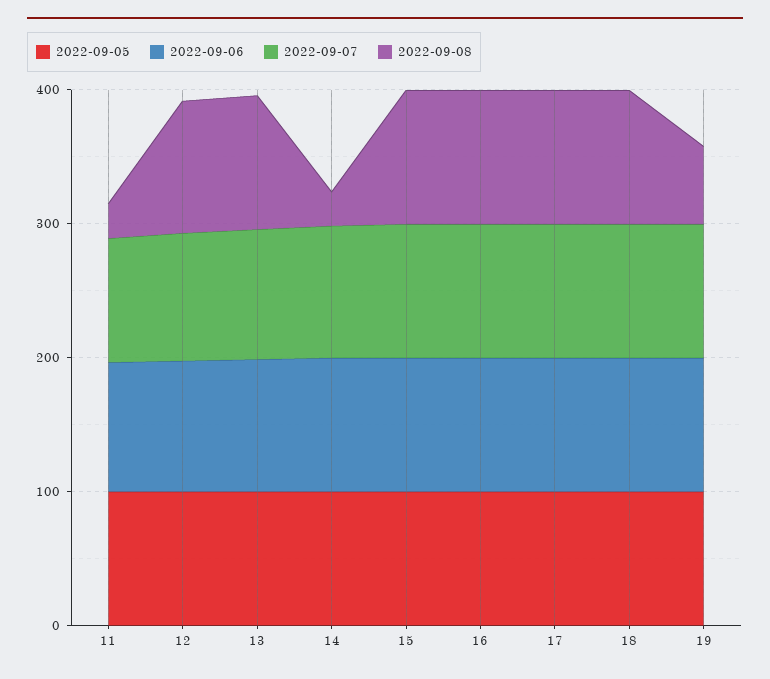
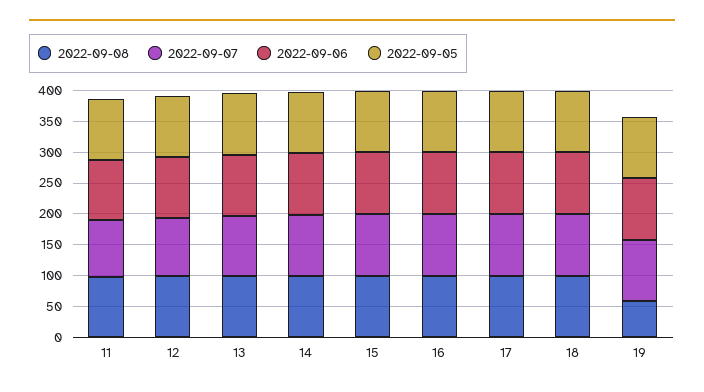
2022-09-08, 11: 20 -> 100
2022-09-08, 14: 20 -> 100

